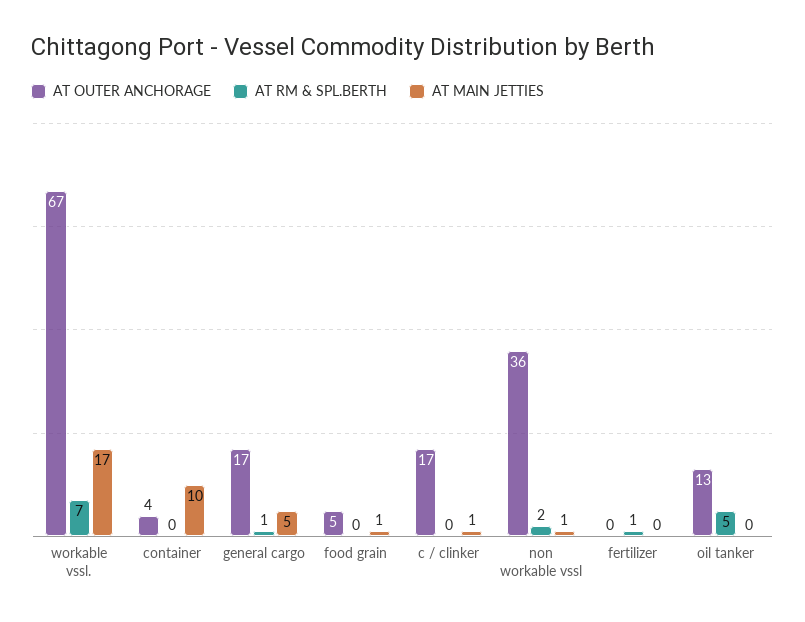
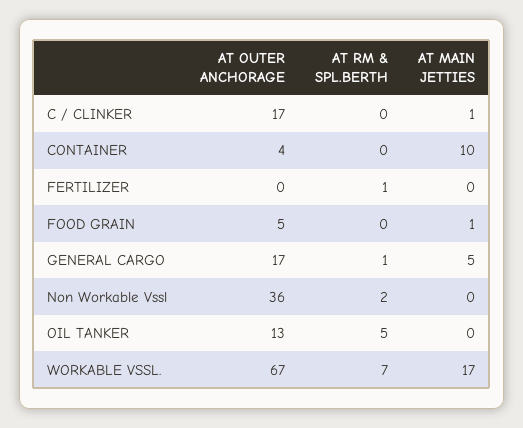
AT MAIN JETTIES, non workable vssl: 1 -> 0

